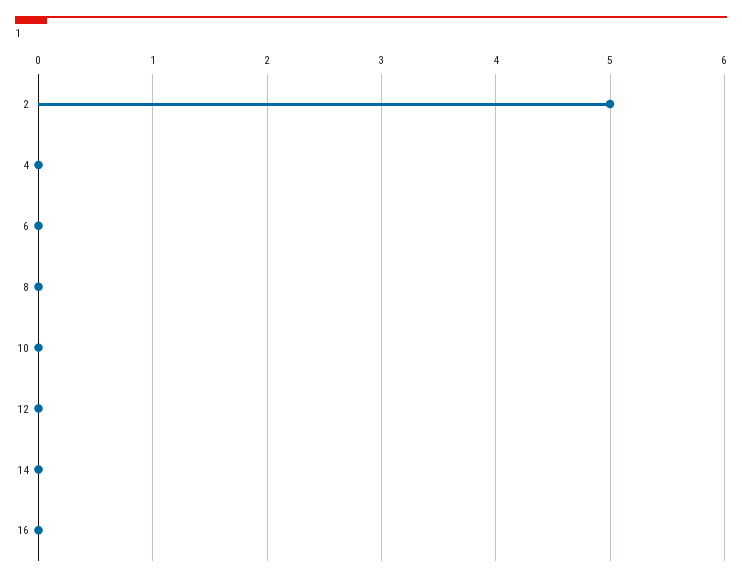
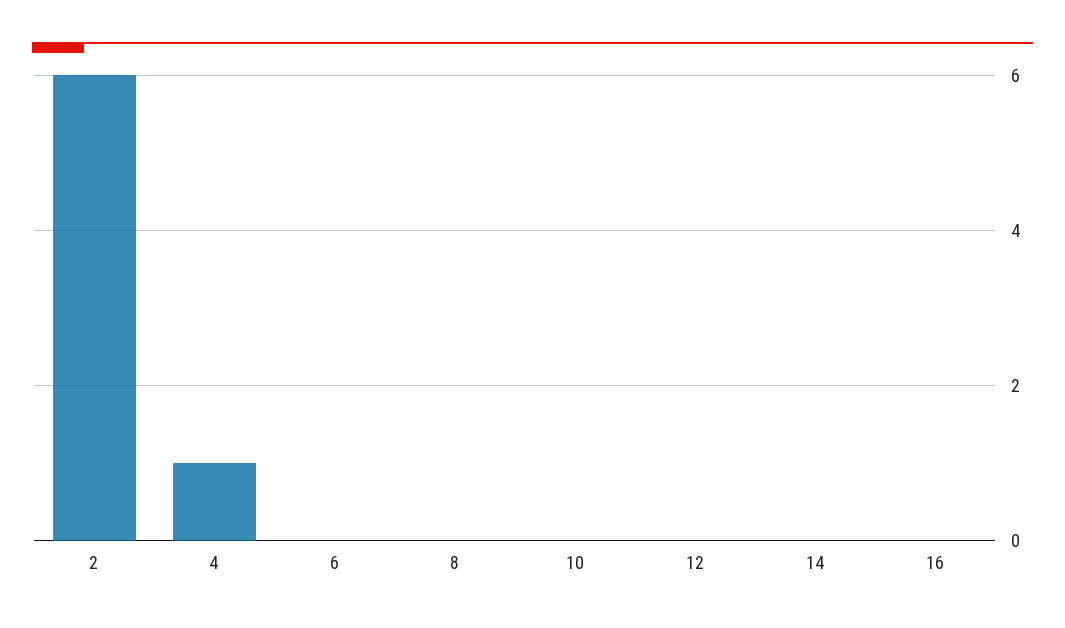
2: 5 -> 6
4: 0 -> 1

